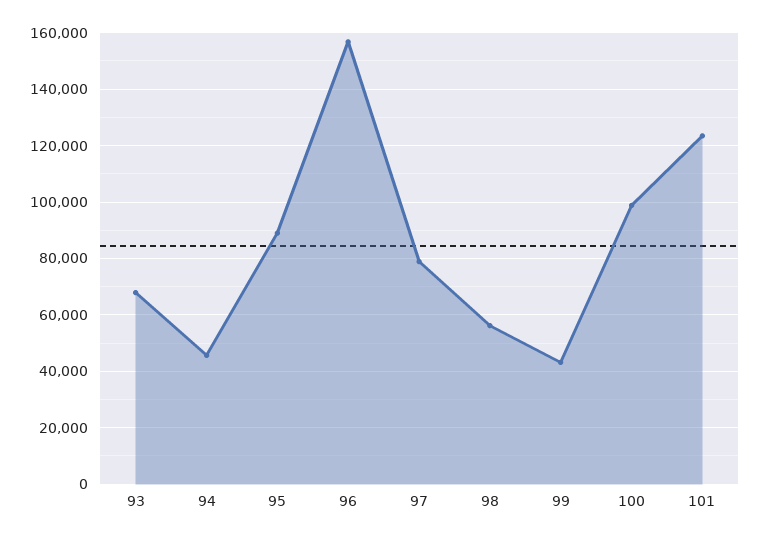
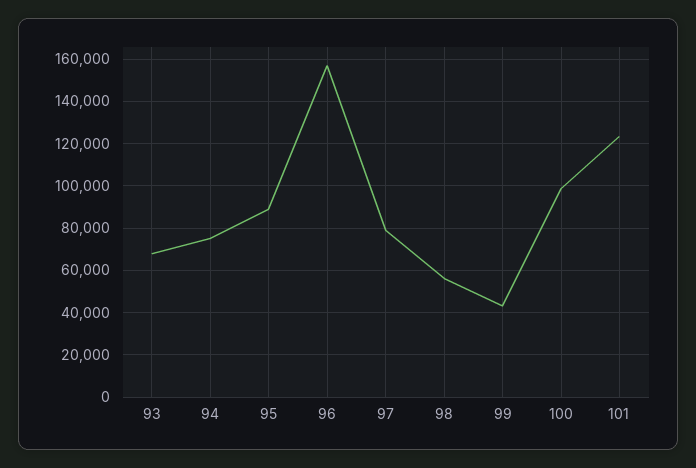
94: 45000 -> 75000

